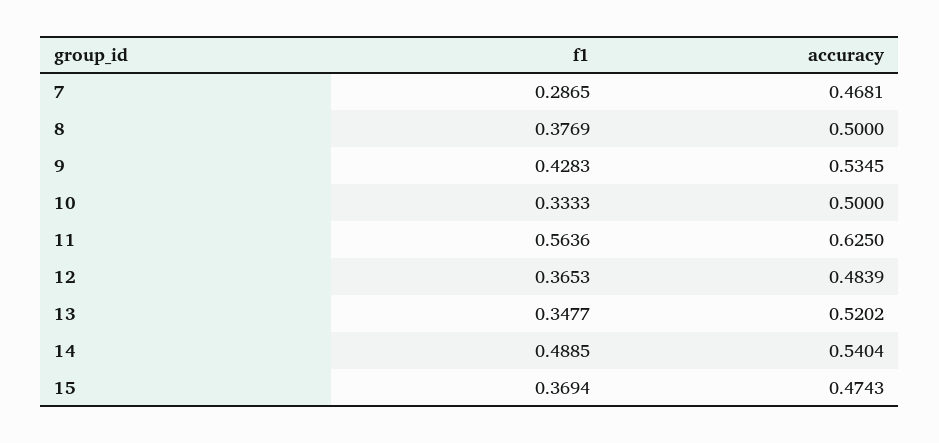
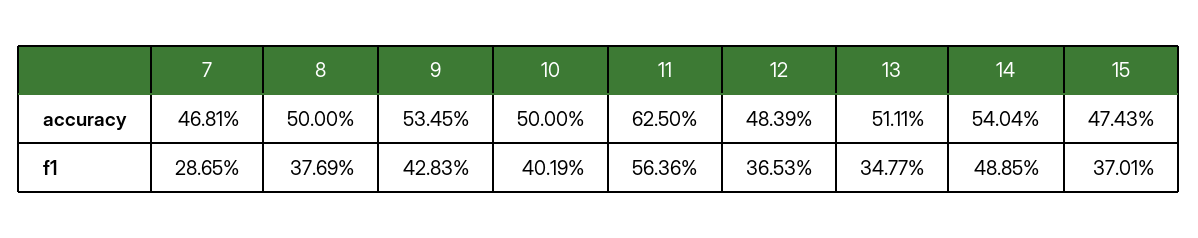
f1, 10: 0.3333 -> 0.4019
accuracy, 13: 0.5202 -> 0.5111
f1, 15: 0.3694 -> 0.3701

